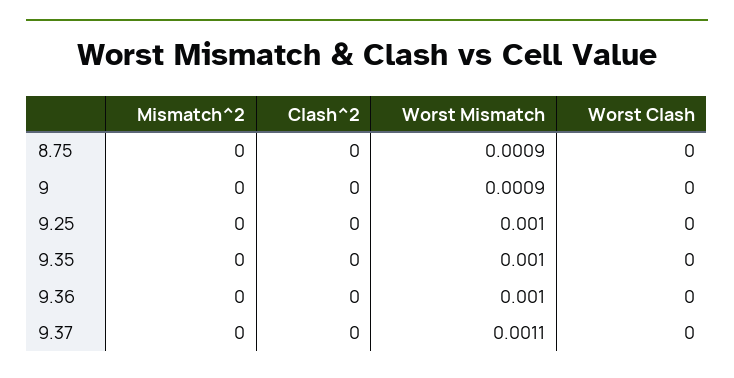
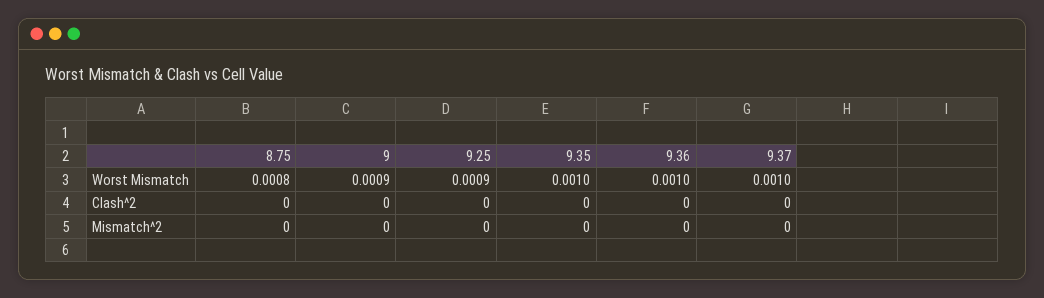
Worst Mismatch, 8.75: 0.0009 -> 0.0008
Worst Clash, 8.75: 0 -> none
Worst Clash, 9: 0 -> none
Worst Mismatch, 9.25: 0.001 -> 0.0009
Worst Clash, 9.25: 0 -> none
Worst Clash, 9.35: 0 -> none
Worst Clash, 9.36: 0 -> none
Worst Mismatch, 9.37: 0.0011 -> 0.001
Worst Clash, 9.37: 0 -> none

